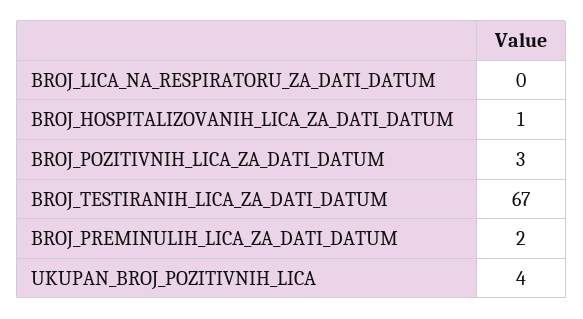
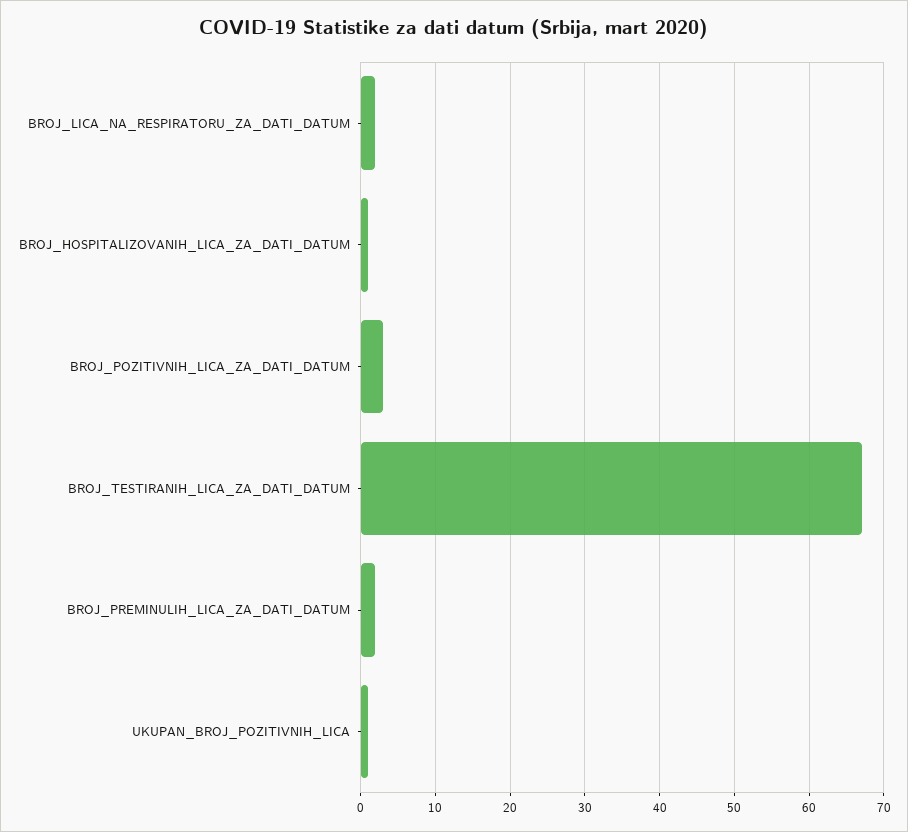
BROJ_LICA_NA_RESPIRATORU_ZA_DATI_DATUM: 0 -> 2
UKUPAN_BROJ_POZITIVNIH_LICA: 4 -> 1

